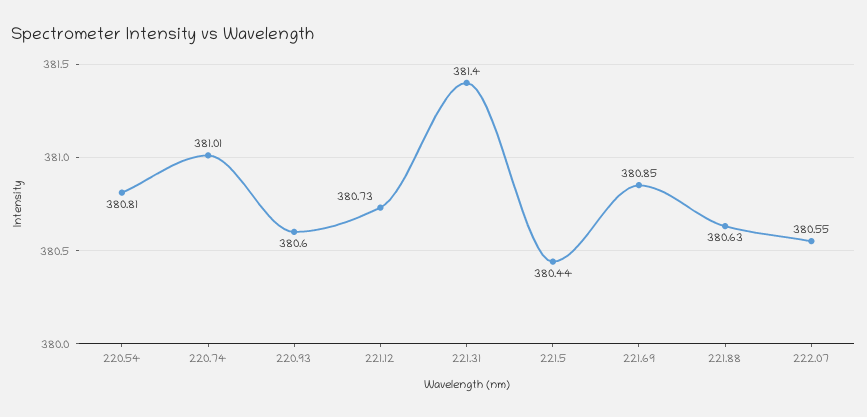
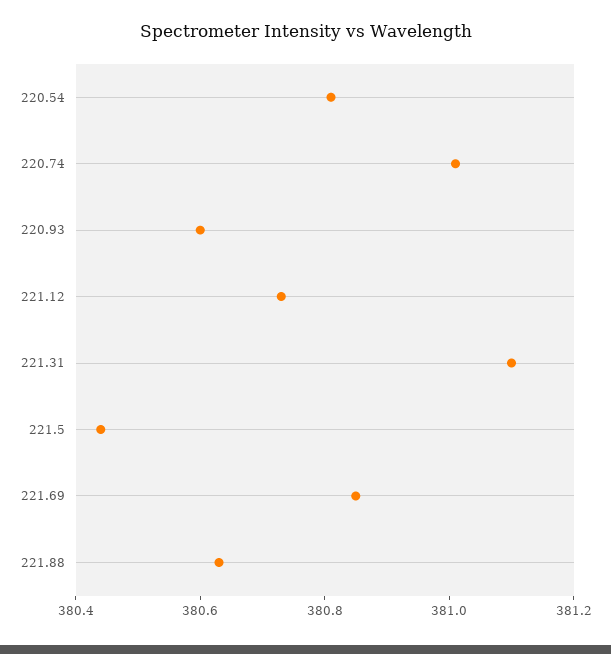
221.31: 381.4 -> 381.1
222.07: 380.55 -> none

